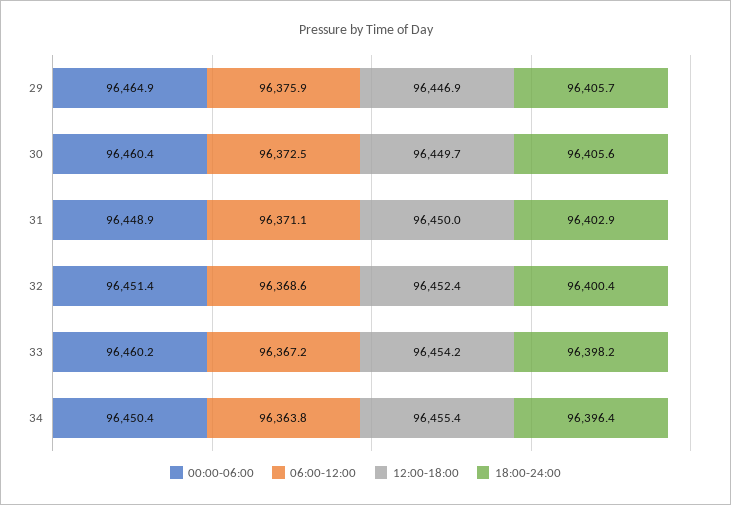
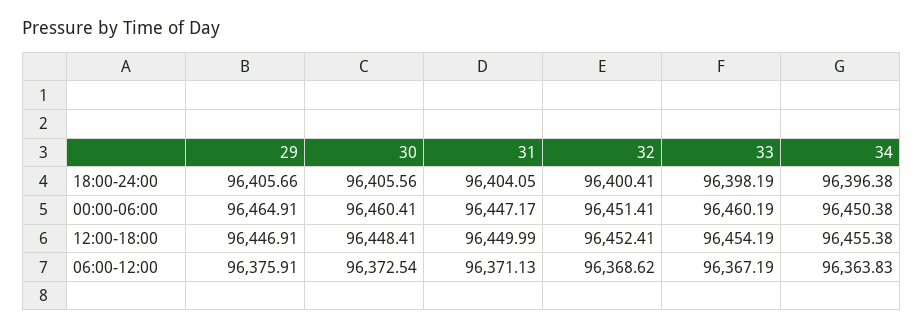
12:00-18:00, 30: 96449.7 -> 96448.41
00:00-06:00, 31: 96448.9 -> 96447.17
18:00-24:00, 31: 96402.9 -> 96404.05

